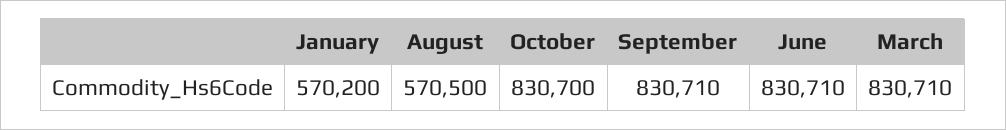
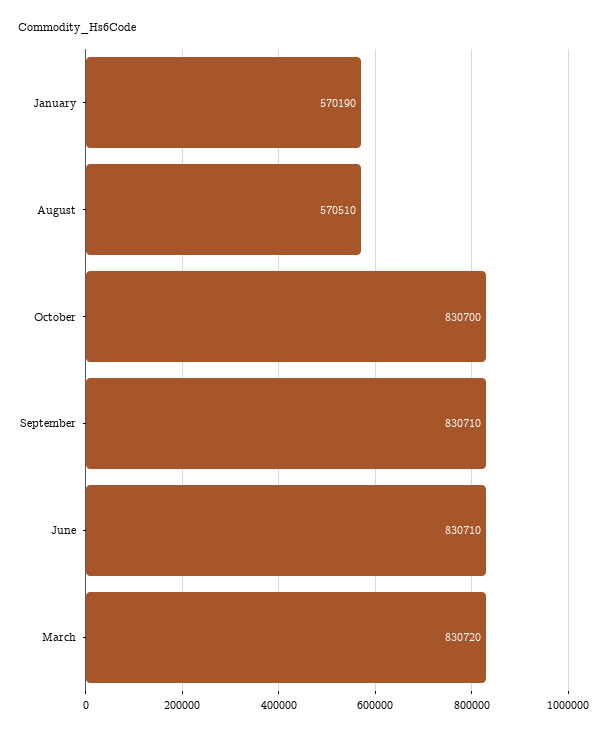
January: 570200 -> 570190
August: 570500 -> 570510
March: 830710 -> 830720

